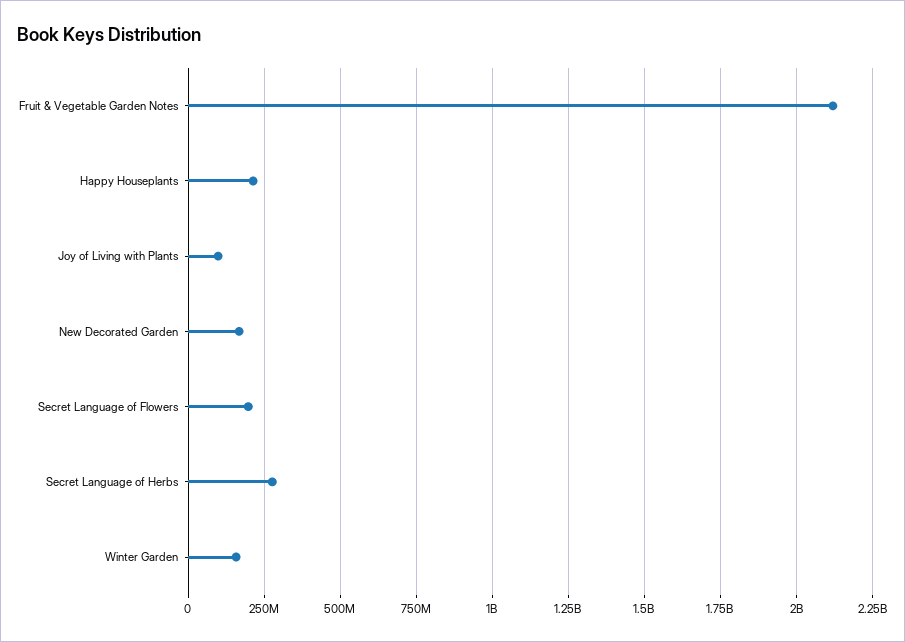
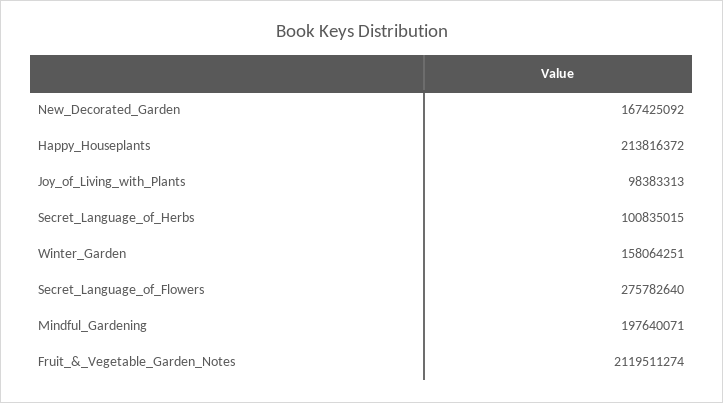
Secret Language of Flowers: 200000000 -> 275782640
Secret Language of Herbs: 275000000 -> 100835015
Mindful_Gardening: none -> 197640071

